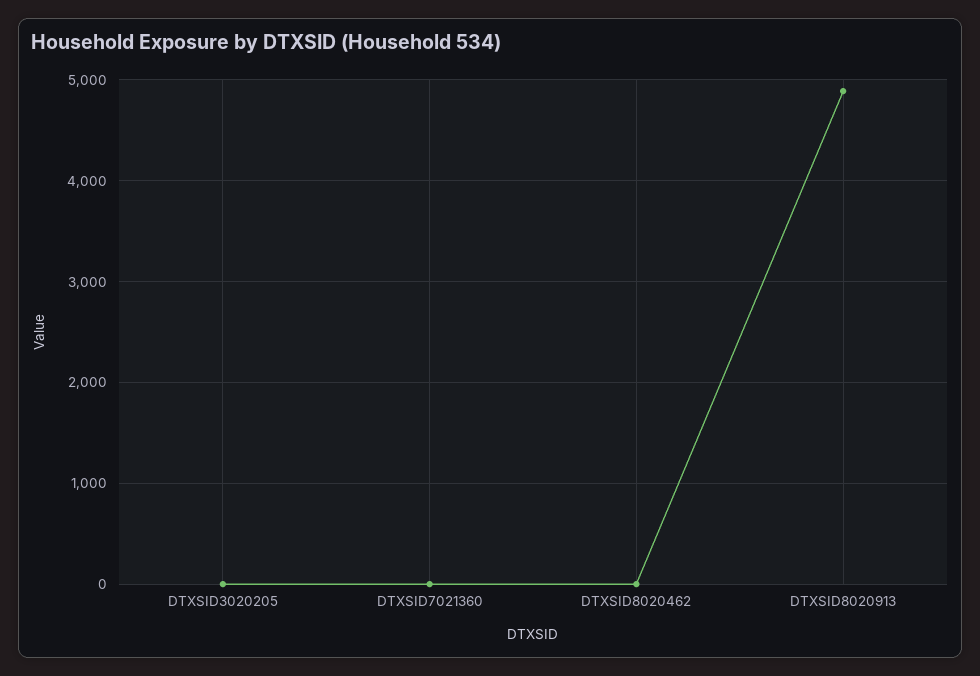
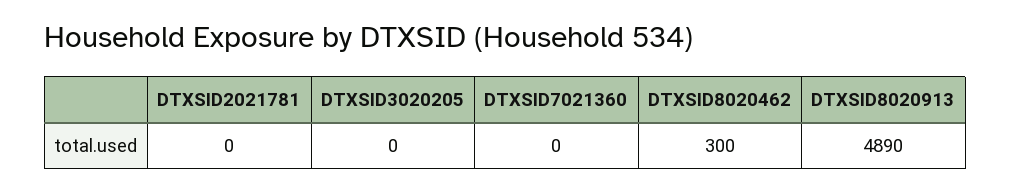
DTXSID8020462: 0 -> 300
DTXSID2021781: none -> 0

